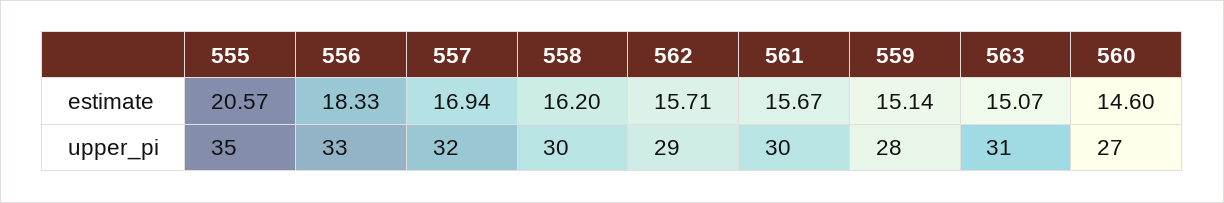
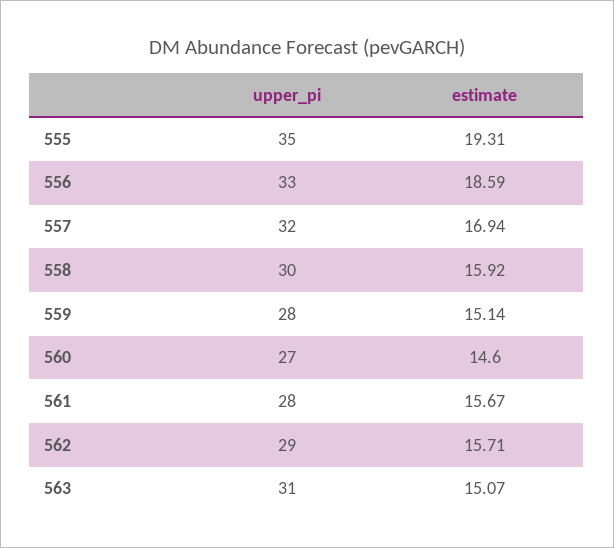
555, estimate: 20.57 -> 19.31
556, estimate: 18.33 -> 18.59
558, estimate: 16.2 -> 15.92
561, upper_pi: 30 -> 28

